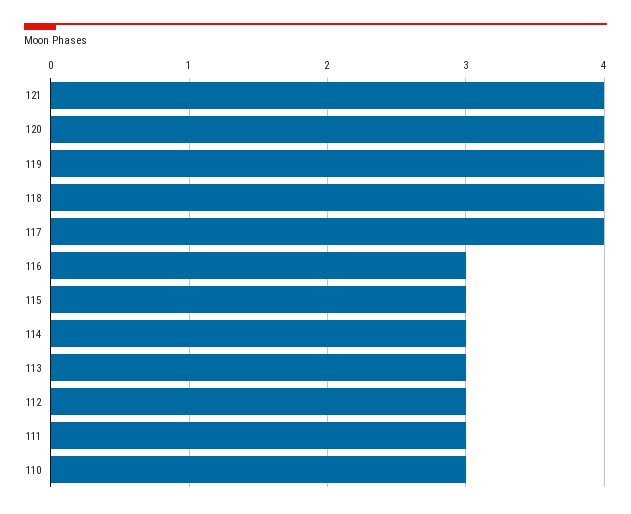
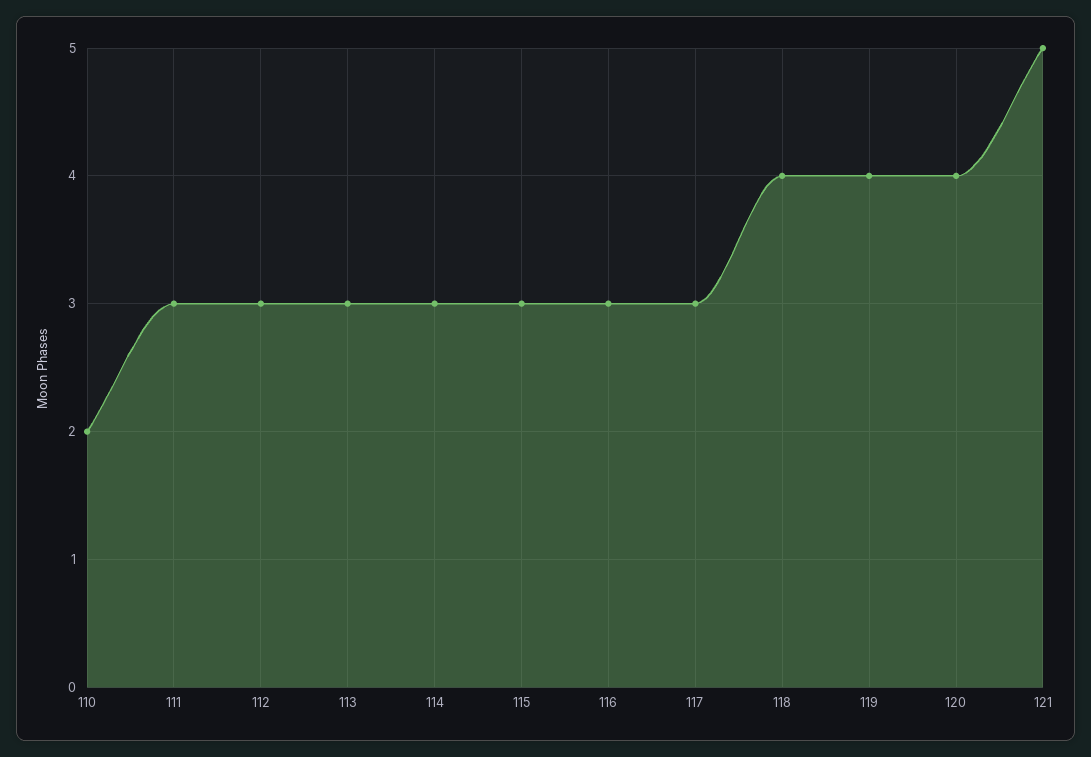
121: 4 -> 5
117: 4 -> 3
110: 3 -> 2

